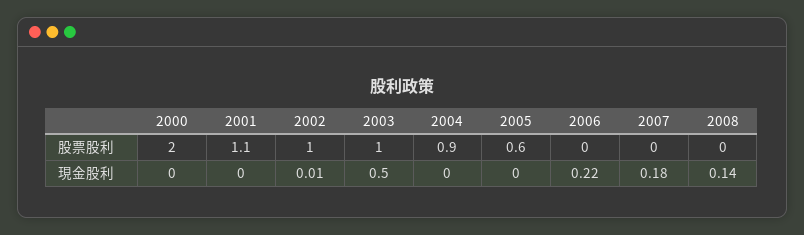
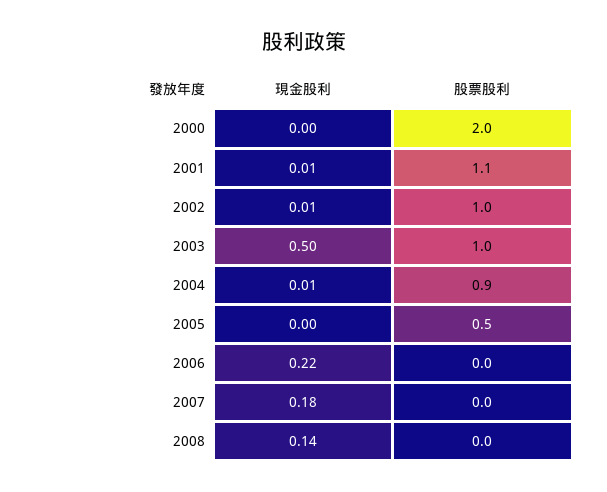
2005, 股票股利: 0.6 -> 0.5
2001, 現金股利: 0 -> 0.01
2004, 現金股利: 0 -> 0.01

